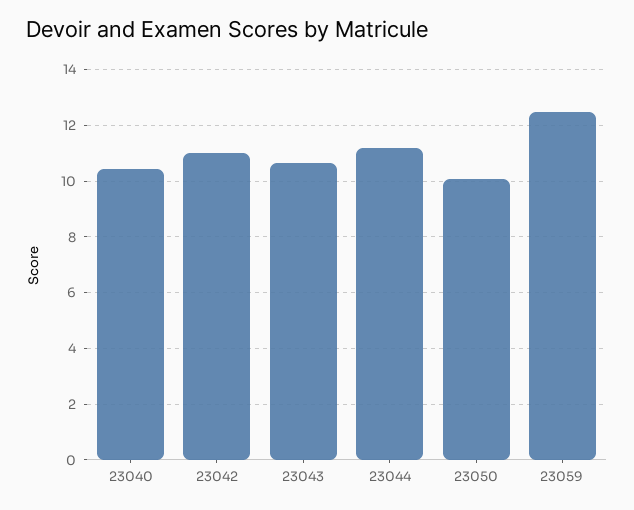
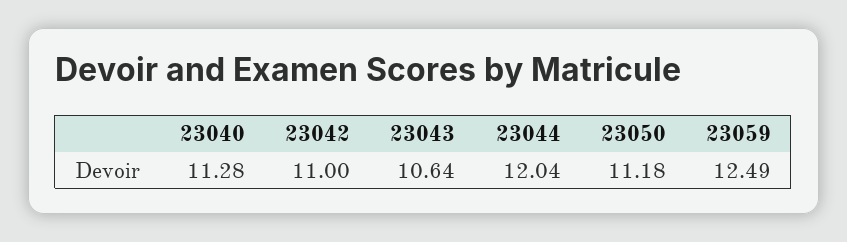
23040: 10.5 -> 11.28
23044: 11.25 -> 12.04
23050: 10 -> 11.18

